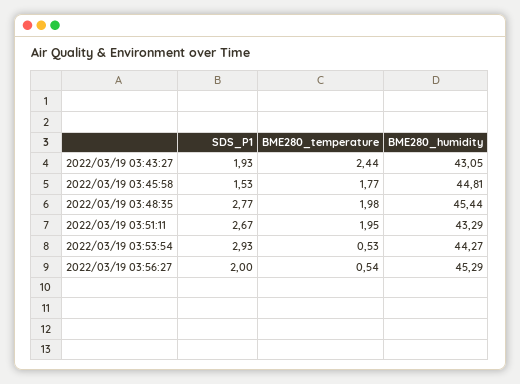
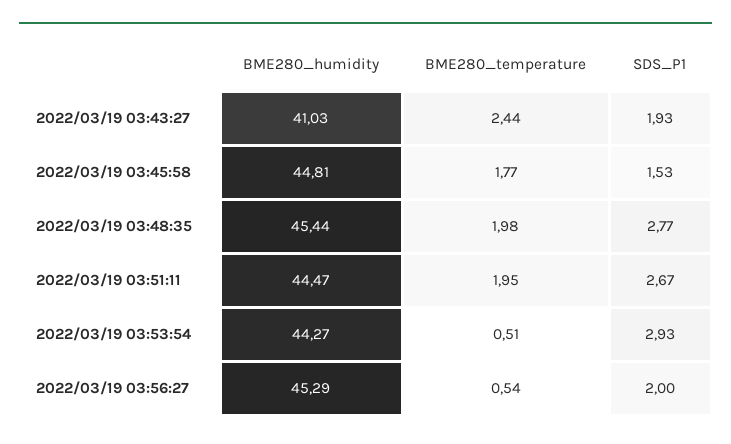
BME280_humidity, 2022/03/19 03:43:27: 43.05 -> 41.03
BME280_humidity, 2022/03/19 03:51:11: 43.29 -> 44.47
BME280_temperature, 2022/03/19 03:53:54: 0.53 -> 0.51

